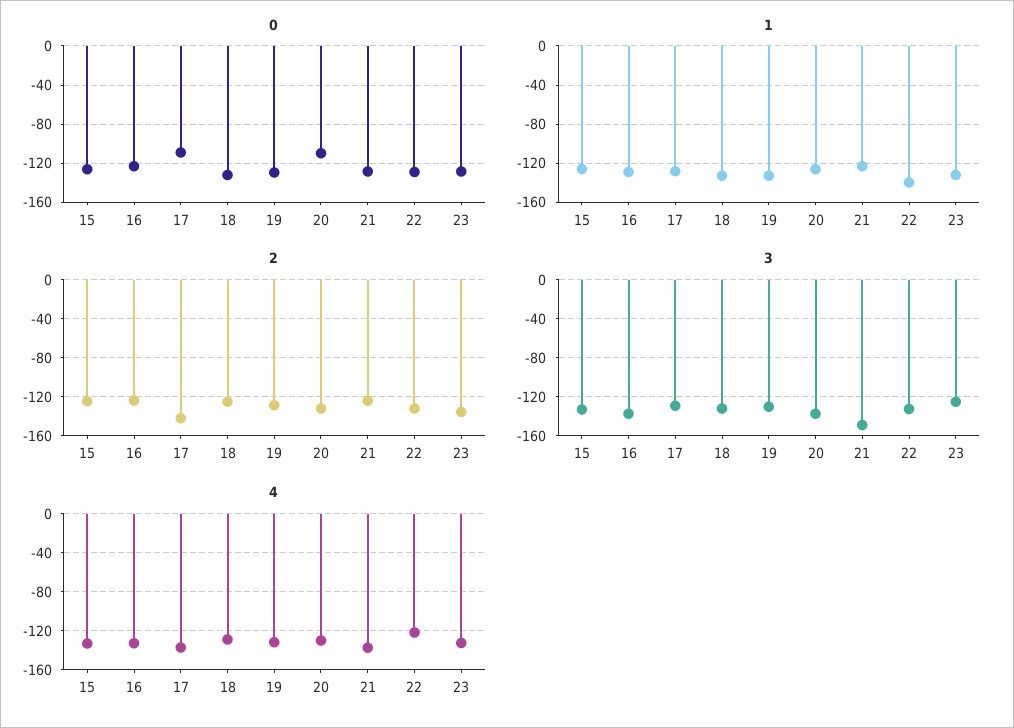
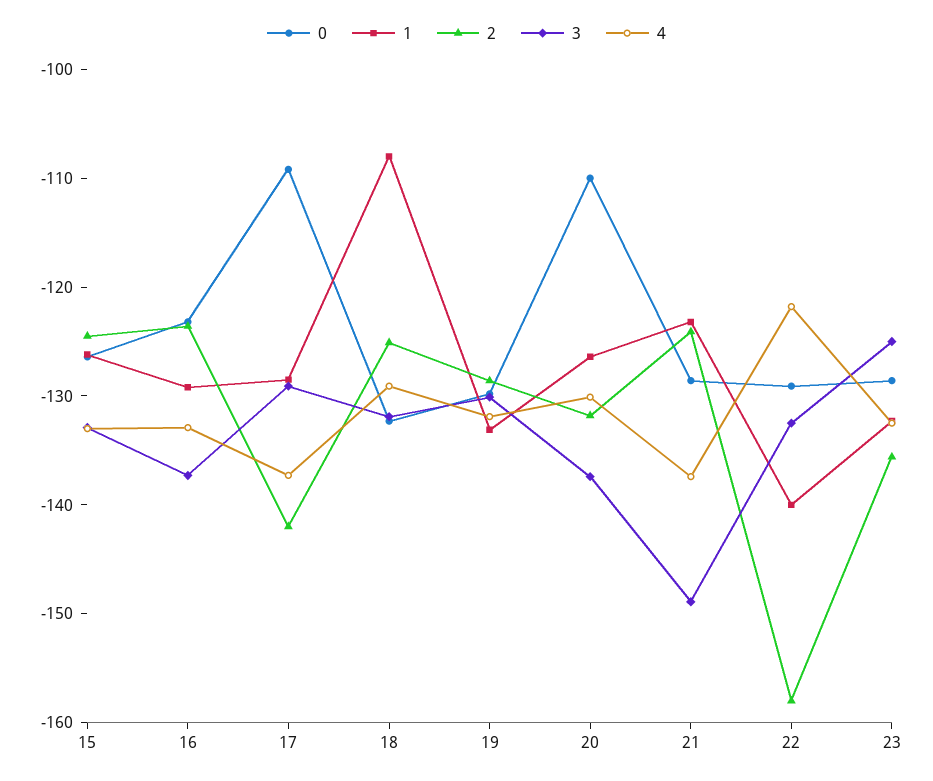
1, 18: -130 -> -108
2, 22: -130 -> -158

